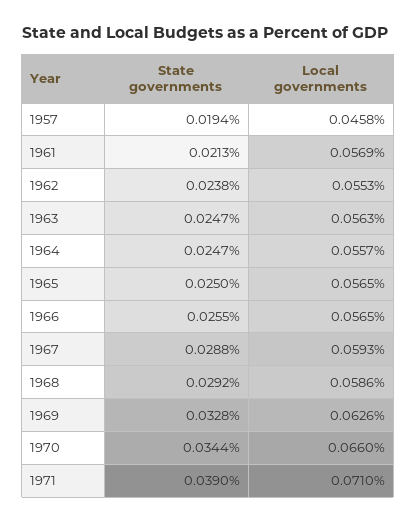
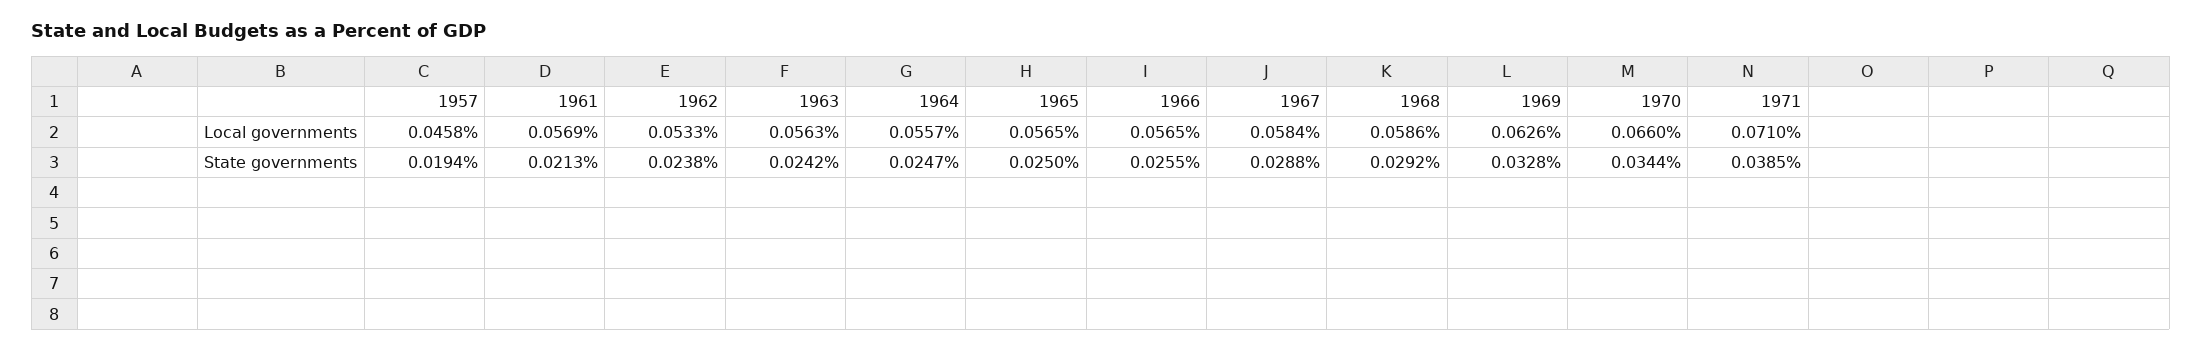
Local governments, 1962: 0.0553 -> 0.0533
State governments, 1963: 0.0247 -> 0.0242
Local governments, 1967: 0.0593 -> 0.0584
State governments, 1971: 0.039 -> 0.0385

